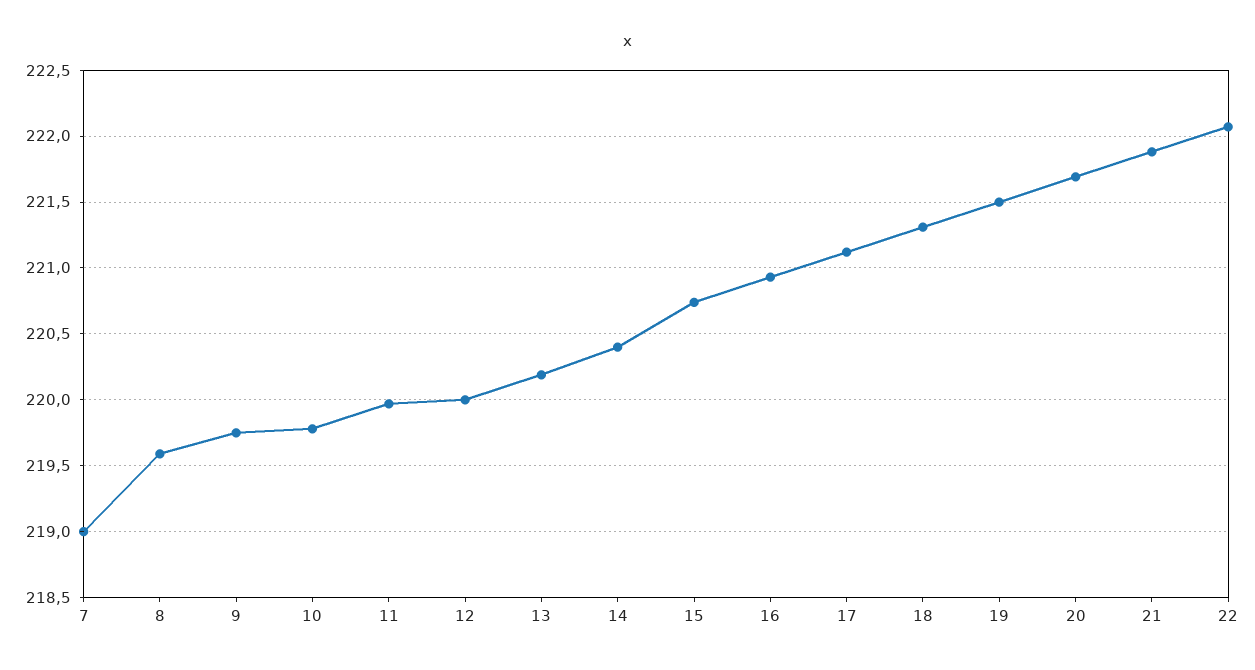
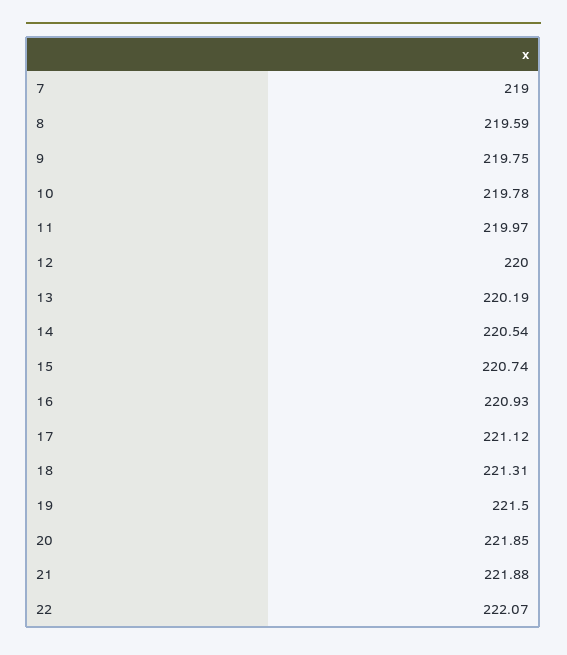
14: 220.4 -> 220.54
20: 221.7 -> 221.85

